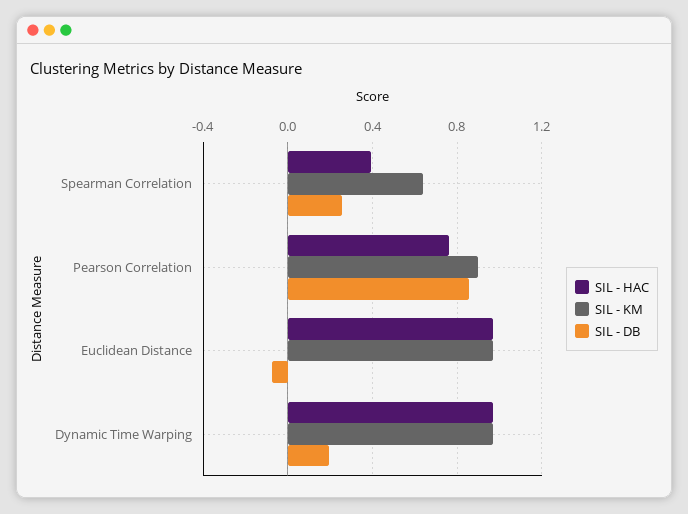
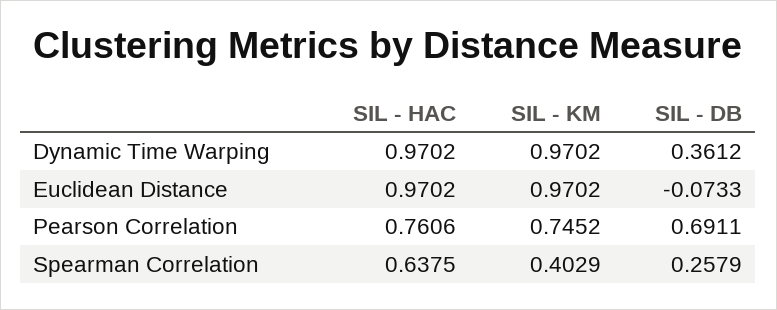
SIL - HAC, Spearman Correlation: 0.4 -> 0.6375
SIL - KM, Spearman Correlation: 0.65 -> 0.4029
SIL - KM, Pearson Correlation: 0.9 -> 0.7452
SIL - DB, Pearson Correlation: 0.85 -> 0.6911
SIL - DB, Dynamic Time Warping: 0.2 -> 0.3612

